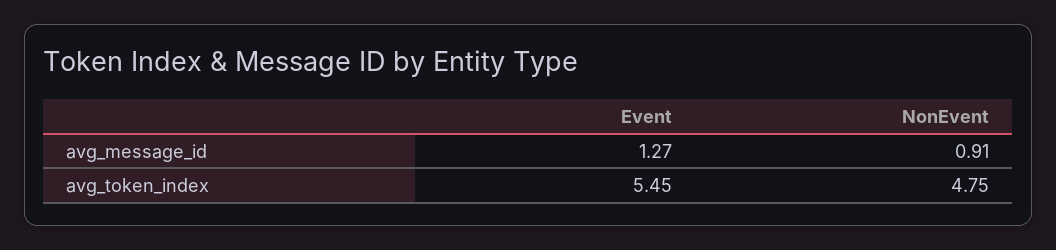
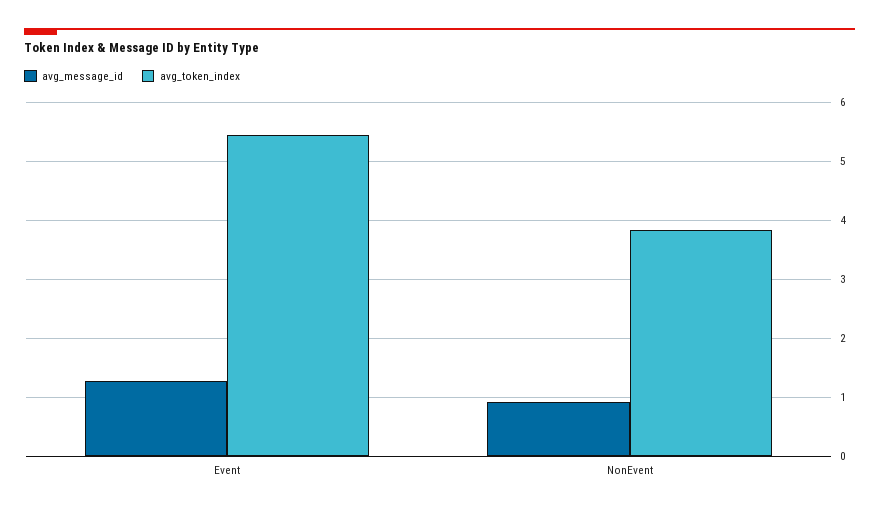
avg_token_index, NonEvent: 4.75 -> 3.8

